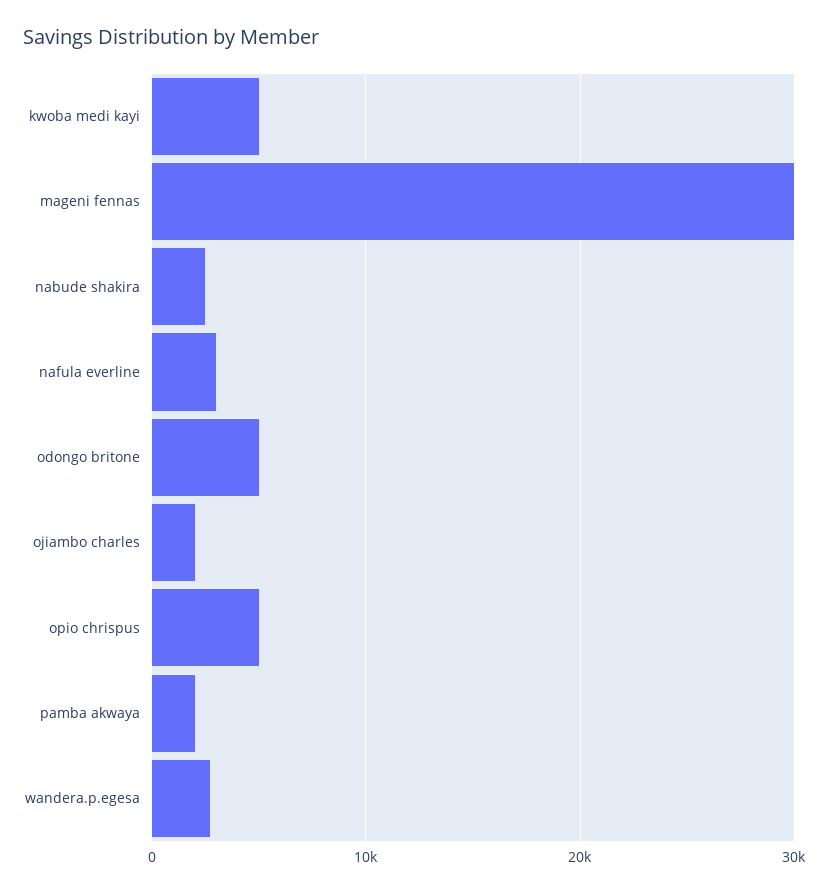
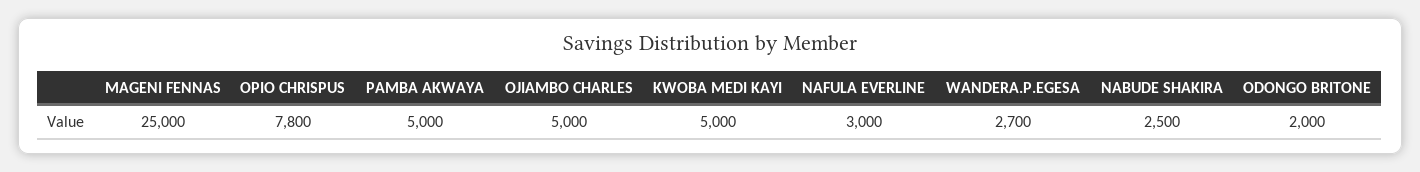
mageni fennas: 30000 -> 25000
odongo britone: 5000 -> 2000
ojiambo charles: 2000 -> 5000
opio chrispus: 5000 -> 7800
pamba akwaya: 2000 -> 5000

